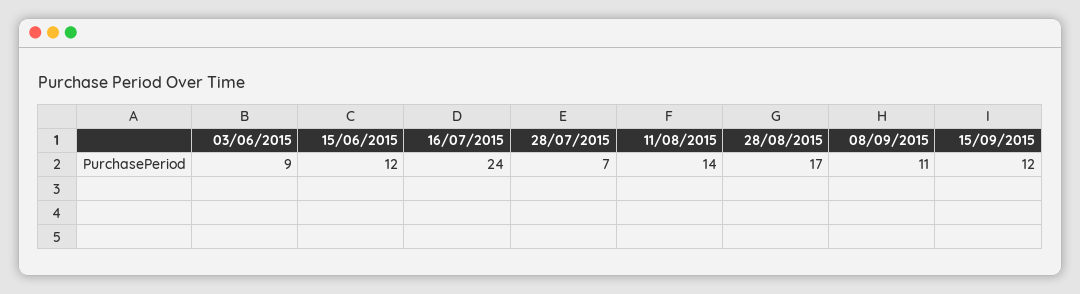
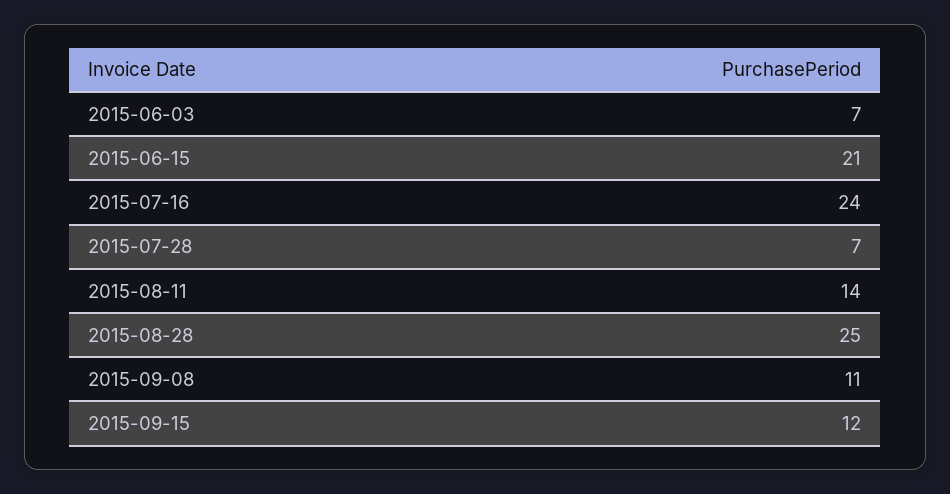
03/06/2015: 9 -> 7
15/06/2015: 12 -> 21
28/08/2015: 17 -> 25

